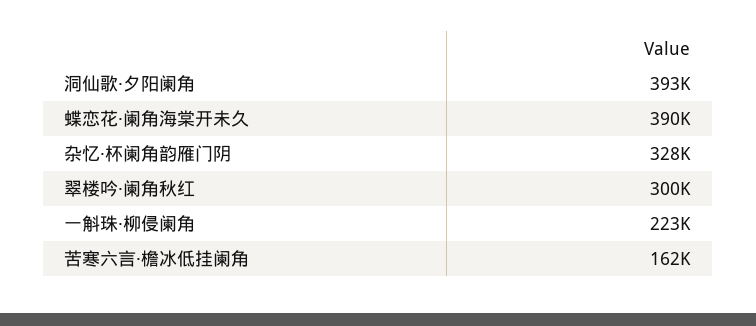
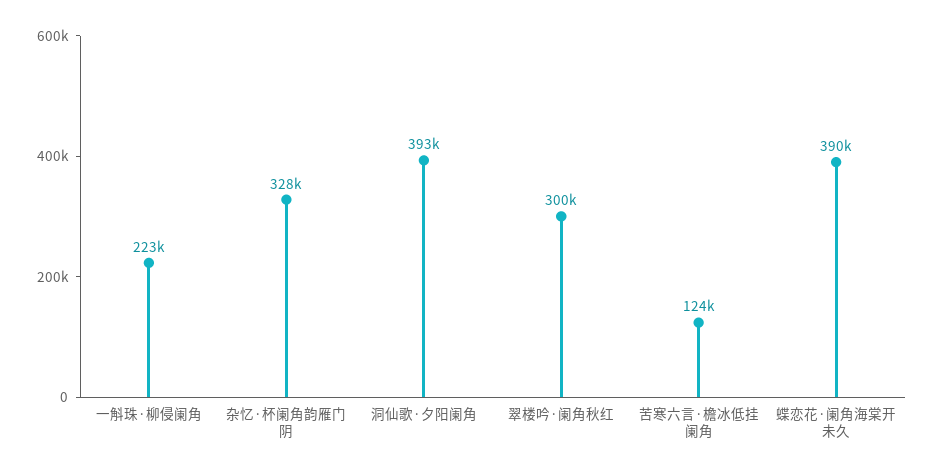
苦寒六言·檐冰低挂阑角: 162000 -> 124000

